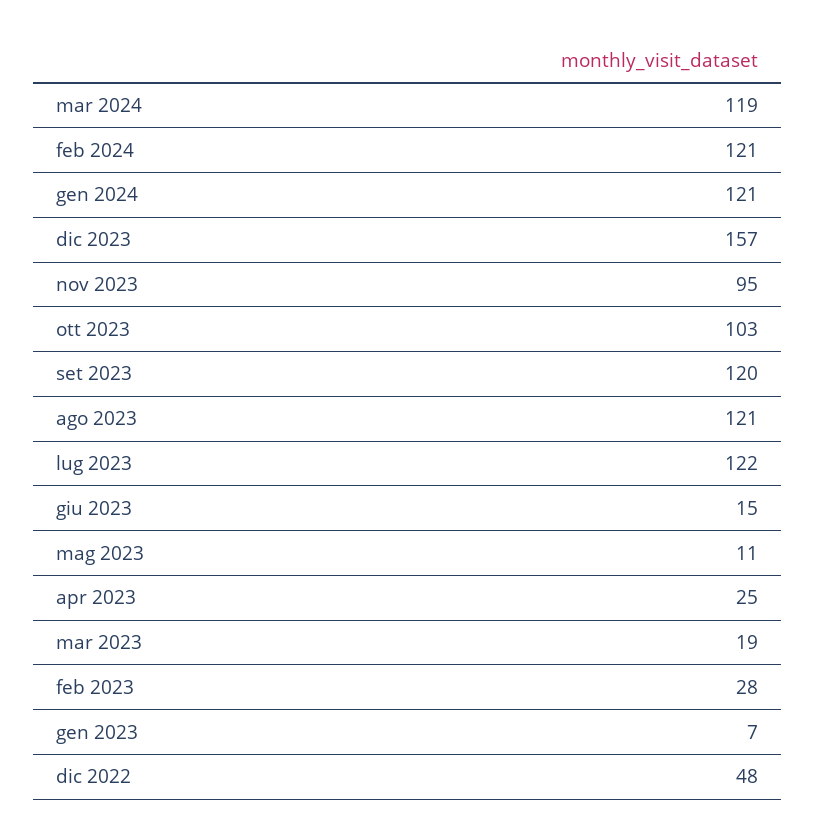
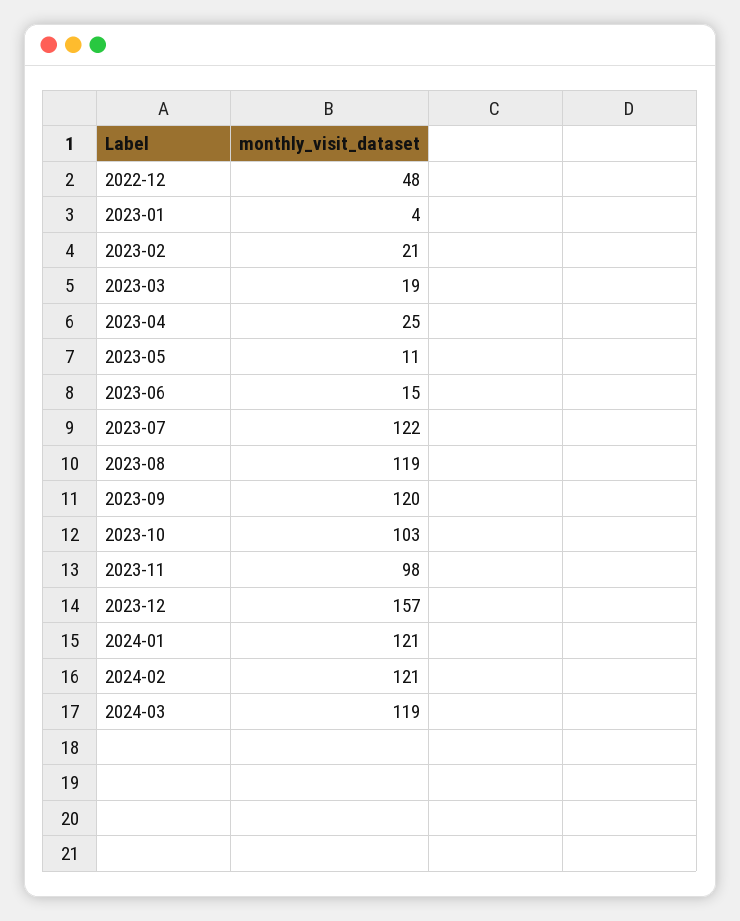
nov 2023: 95 -> 98
ago 2023: 121 -> 119
feb 2023: 28 -> 21
gen 2023: 7 -> 4

